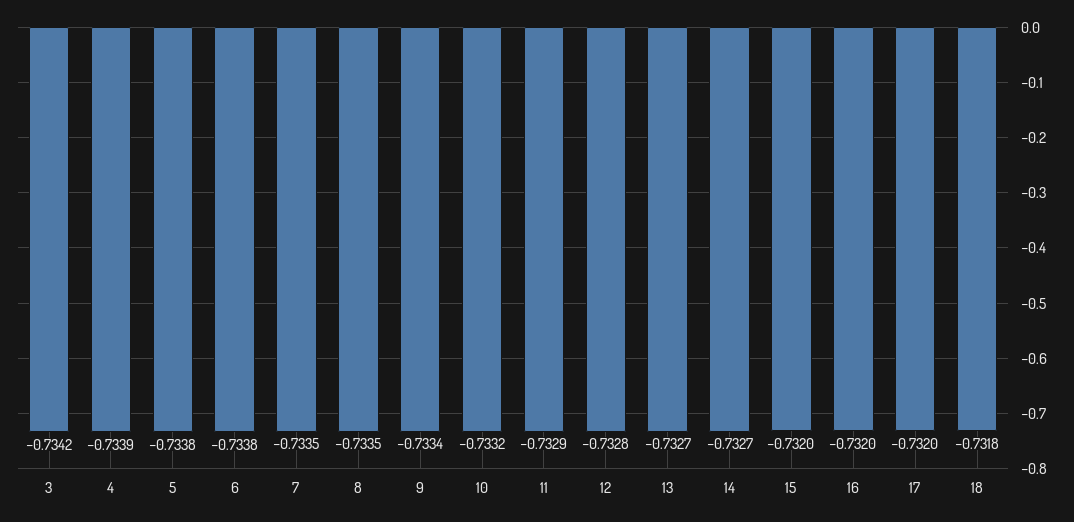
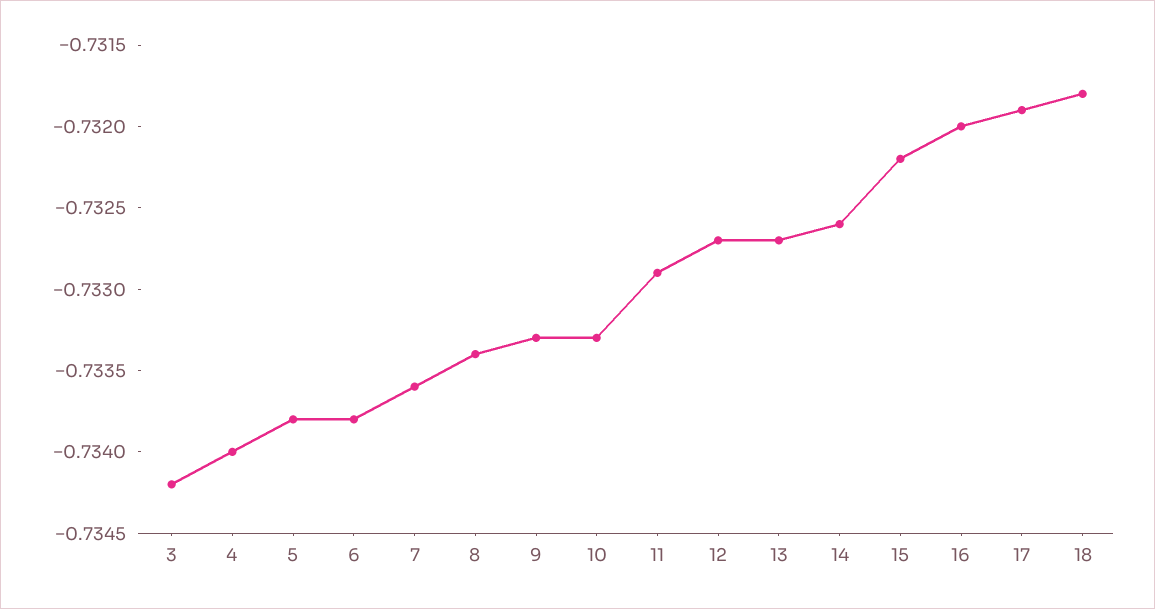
4: -0.7339 -> -0.734
7: -0.7335 -> -0.7336
8: -0.7335 -> -0.7334
9: -0.7334 -> -0.7333
10: -0.7332 -> -0.7333
12: -0.7328 -> -0.7327
14: -0.7327 -> -0.7326
15: -0.732 -> -0.7322
17: -0.732 -> -0.7319

